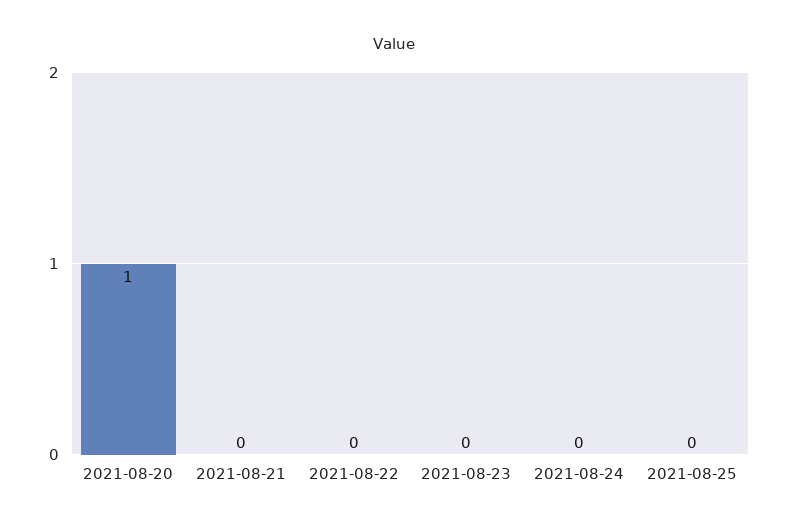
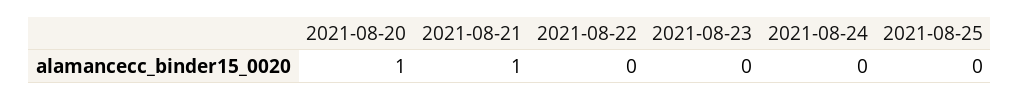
2021-08-21: 0 -> 1

